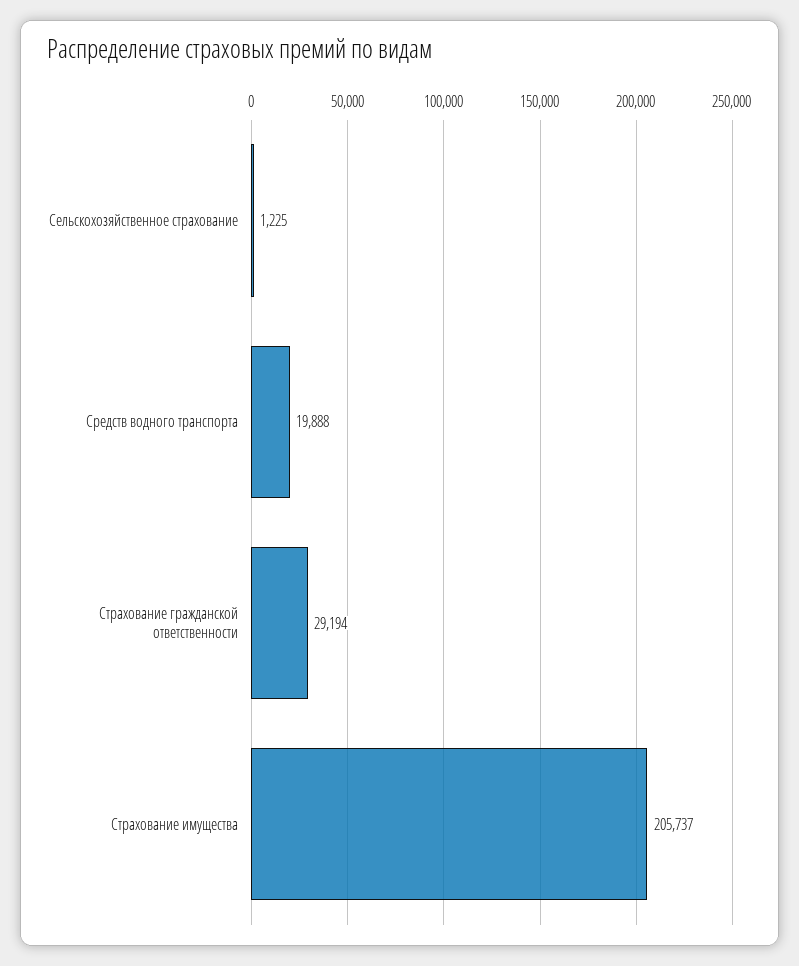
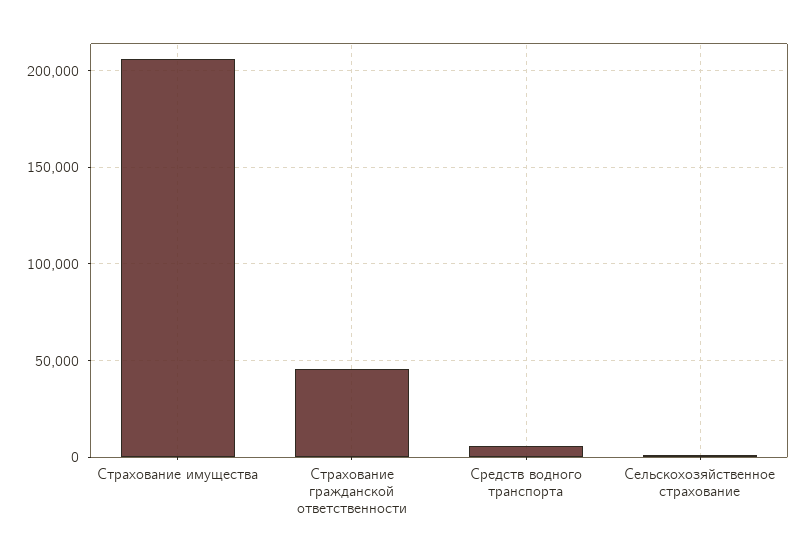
Средств водного транспорта: 19888 -> 5000
Страхование гражданской ответственности: 29194 -> 45000

